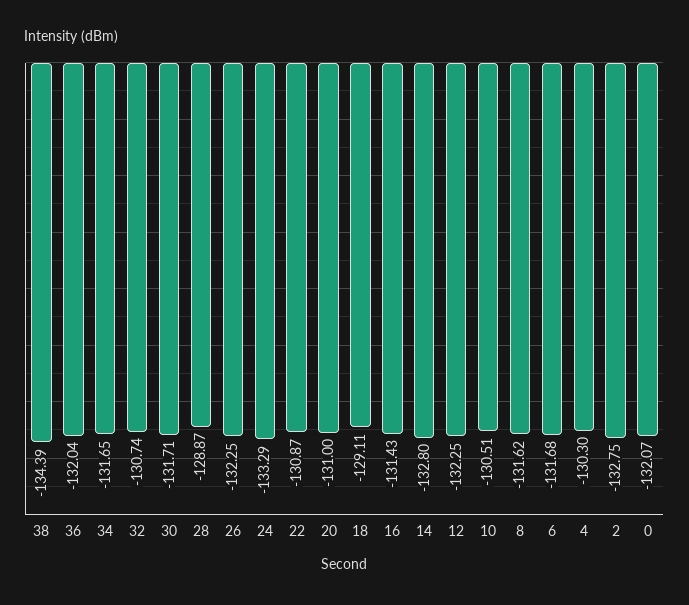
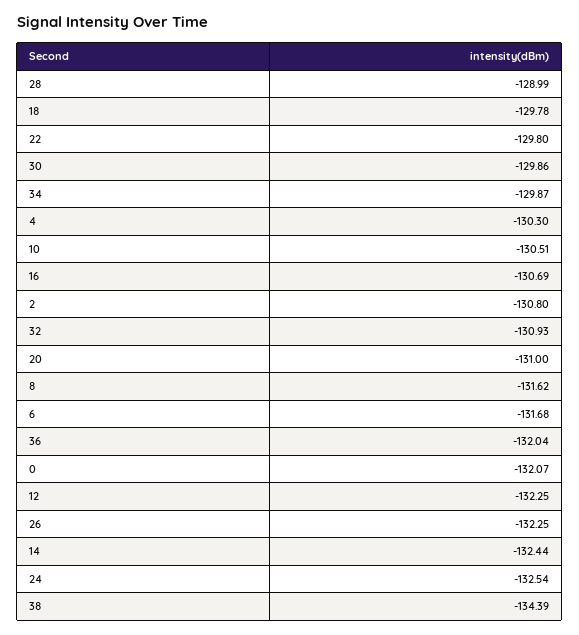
34: -131.65 -> -129.87
32: -130.74 -> -130.93
30: -131.71 -> -129.86
28: -128.87 -> -128.99
24: -133.29 -> -132.54
22: -130.87 -> -129.8
18: -129.11 -> -129.78
16: -131.43 -> -130.69
14: -132.8 -> -132.44
2: -132.75 -> -130.8

